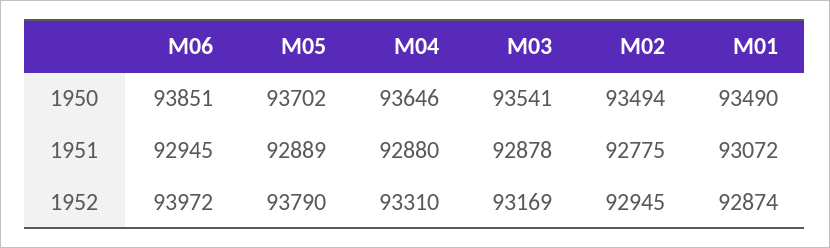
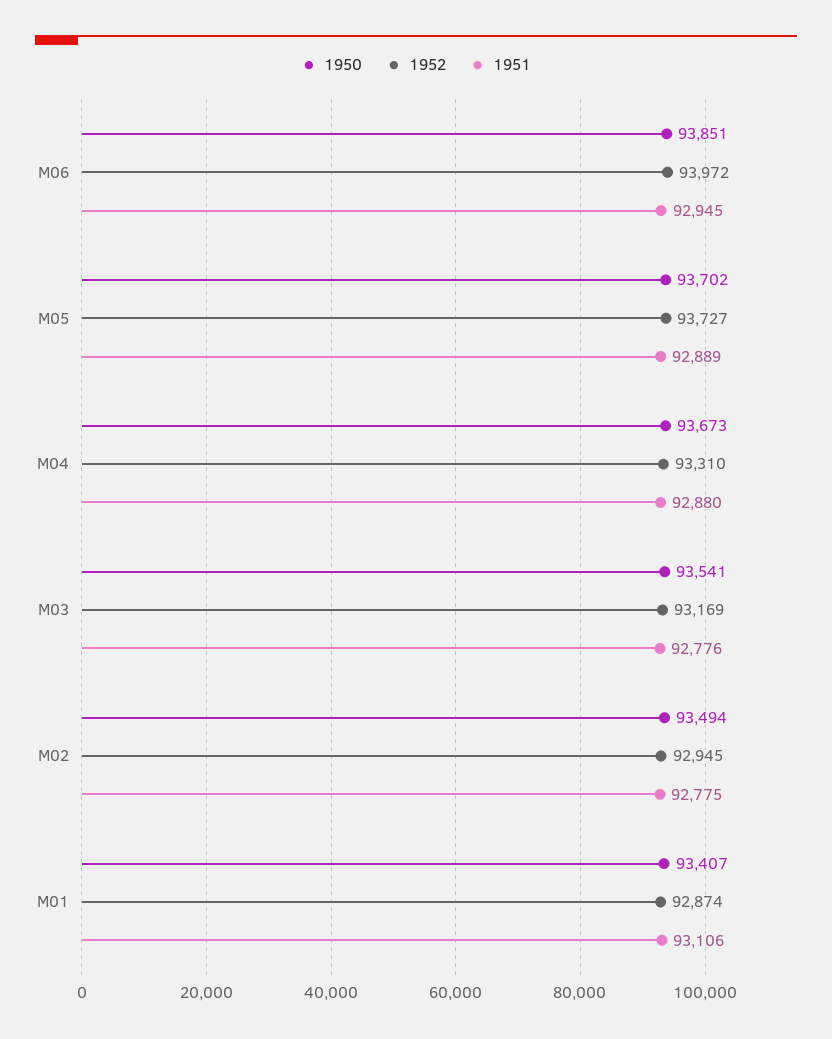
1950, M04: 93646 -> 93673
1950, M01: 93490 -> 93407
1951, M03: 92878 -> 92776
1951, M01: 93072 -> 93106
1952, M05: 93790 -> 93727

